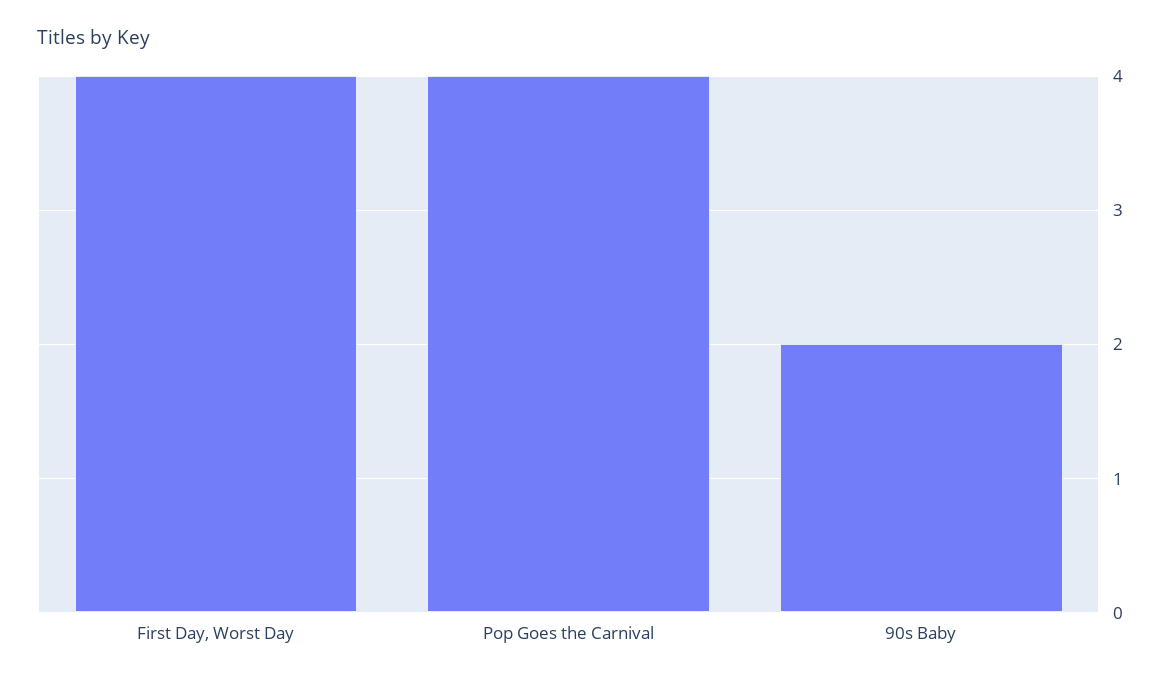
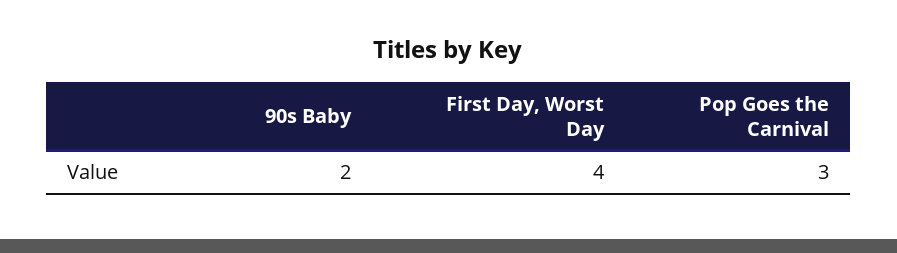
Pop Goes the Carnival: 4 -> 3

